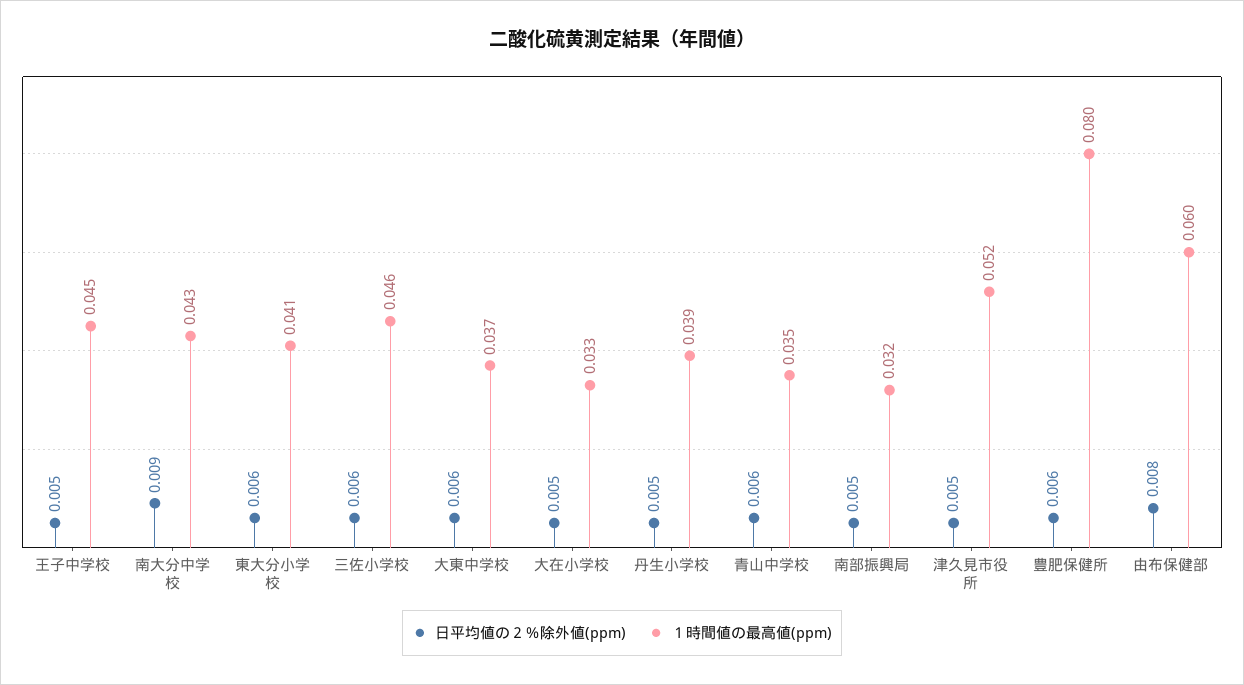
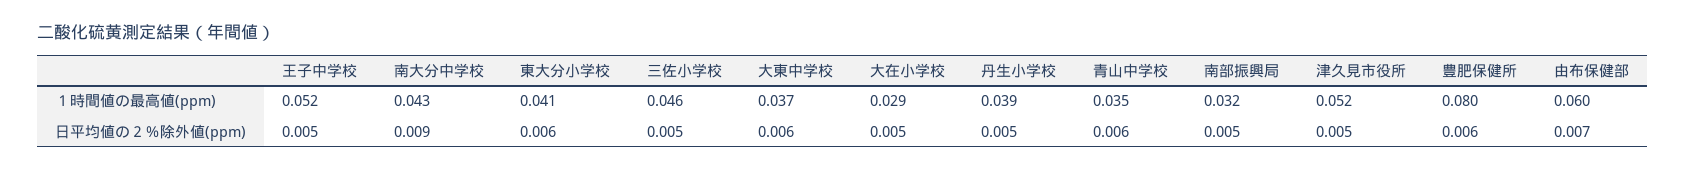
１時間値の最高値(ppm), 王子中学校: 0.045 -> 0.052
日平均値の２％除外値(ppm), 三佐小学校: 0.006 -> 0.005
１時間値の最高値(ppm), 大在小学校: 0.033 -> 0.029
日平均値の２％除外値(ppm), 由布保健部: 0.008 -> 0.007

